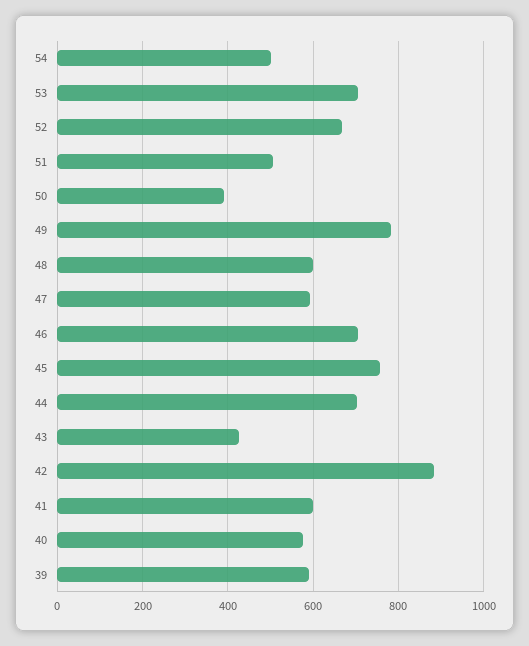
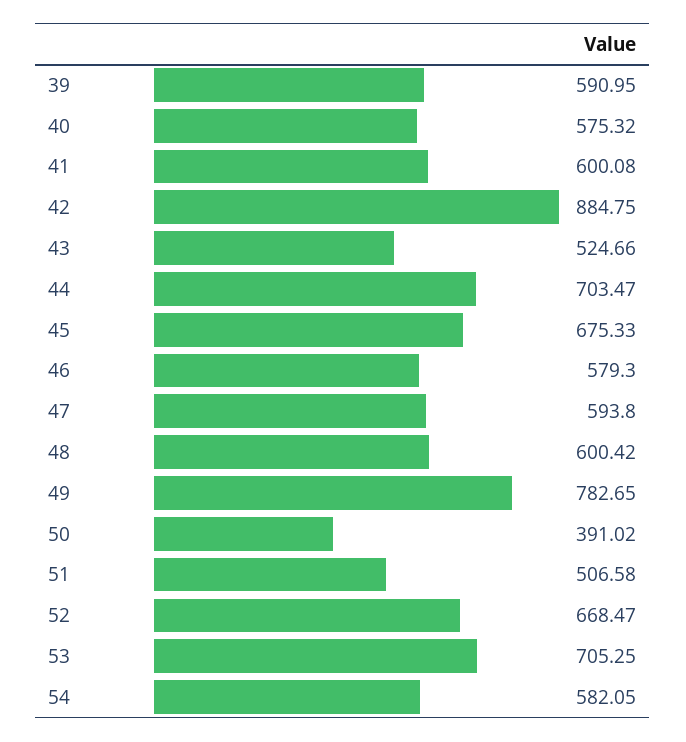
54: 500 -> 582.05
46: 700 -> 579.3
45: 760 -> 675.33
43: 420 -> 524.66

